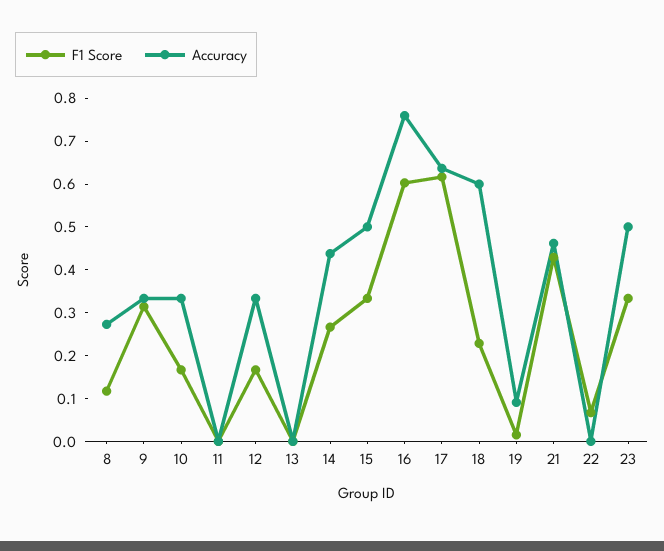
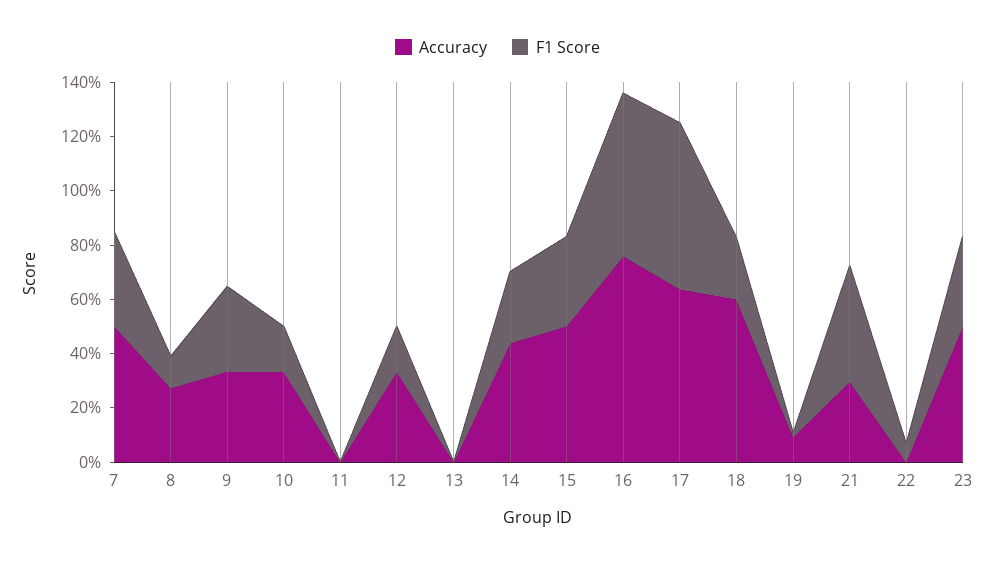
Accuracy, 21: 0.46 -> 0.3
Accuracy, 7: none -> 0.5
F1 Score, 7: none -> 0.35

